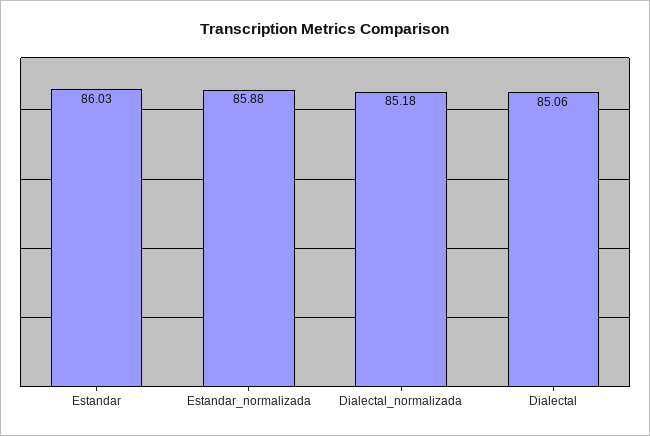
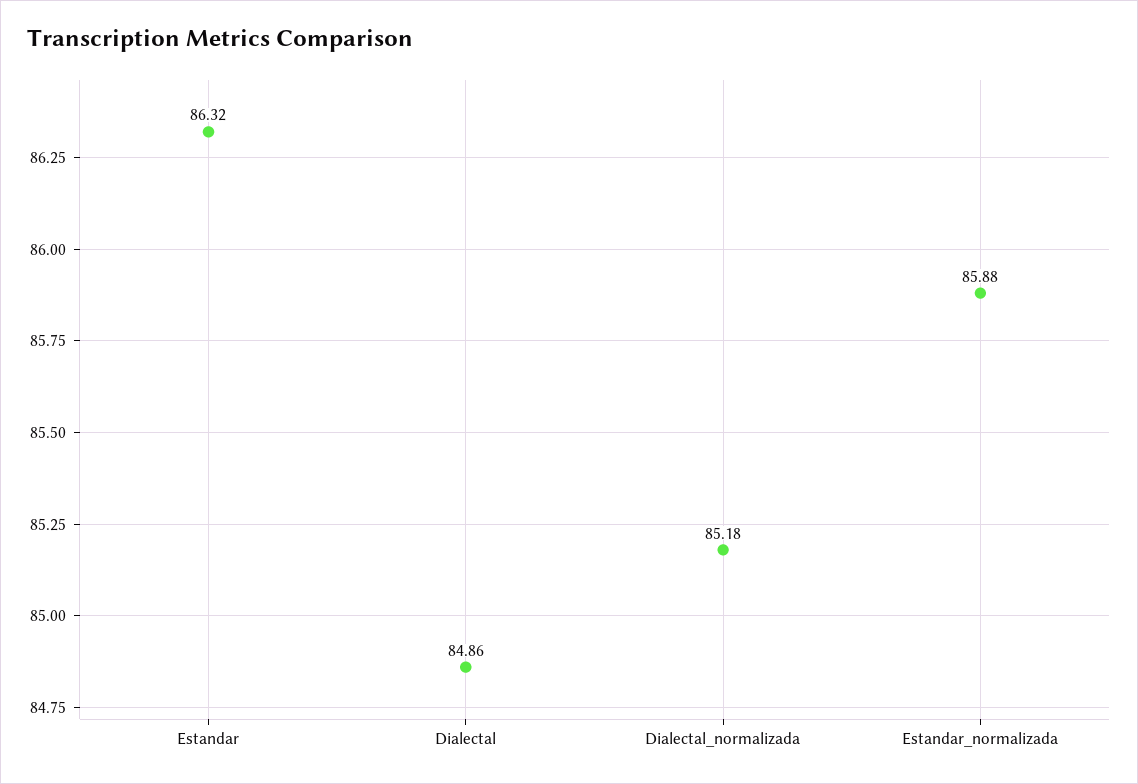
Estandar: 86.03 -> 86.32
Dialectal: 85.06 -> 84.86

